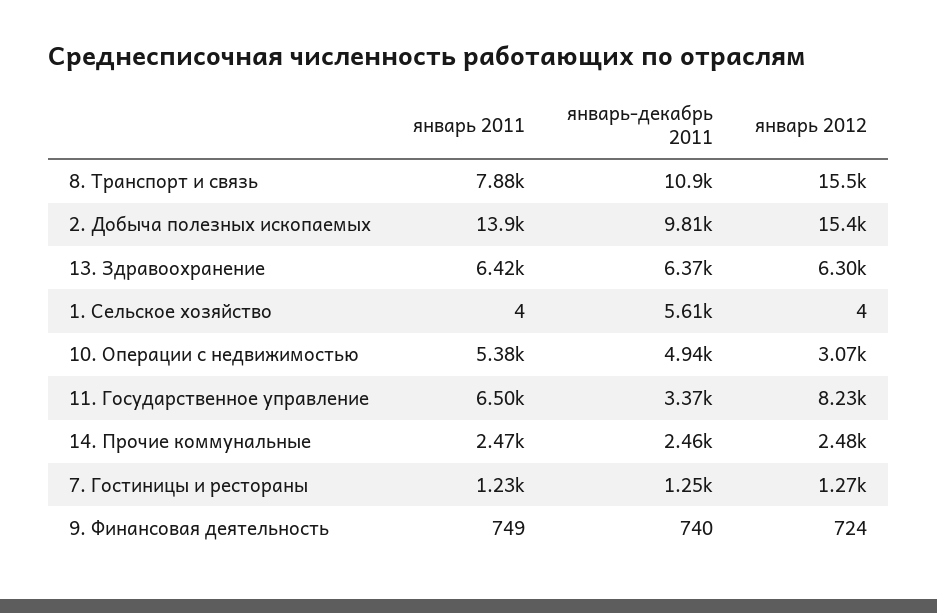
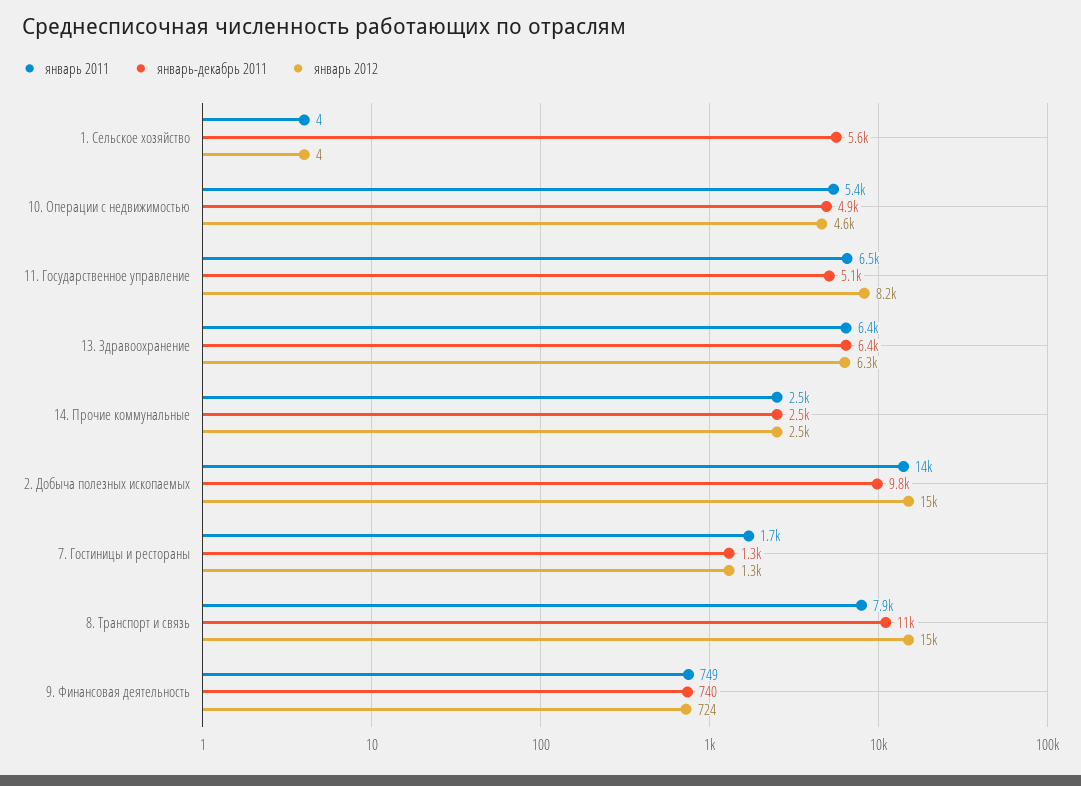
январь 2012, 10. Операции с недвижимостью: 3070 -> 4600
январь-декабрь 2011, 11. Государственное управление: 3370 -> 5100
январь 2011, 7. Гостиницы и рестораны: 1230 -> 1700

